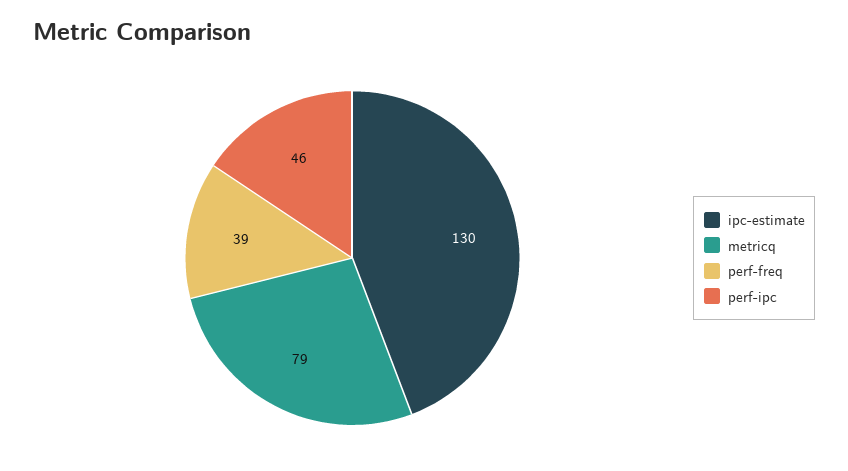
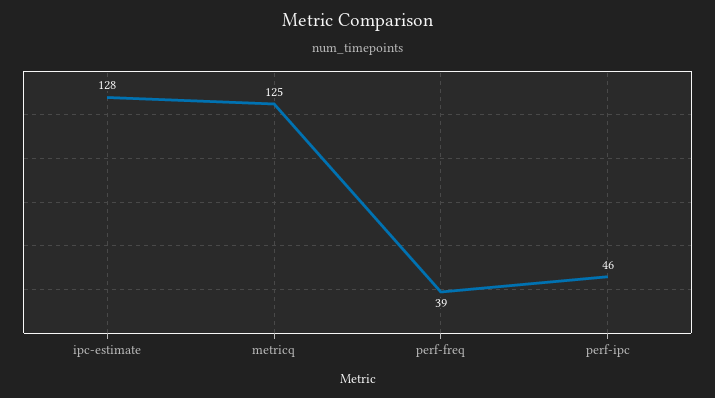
ipc-estimate: 130 -> 128
metricq: 79 -> 125

